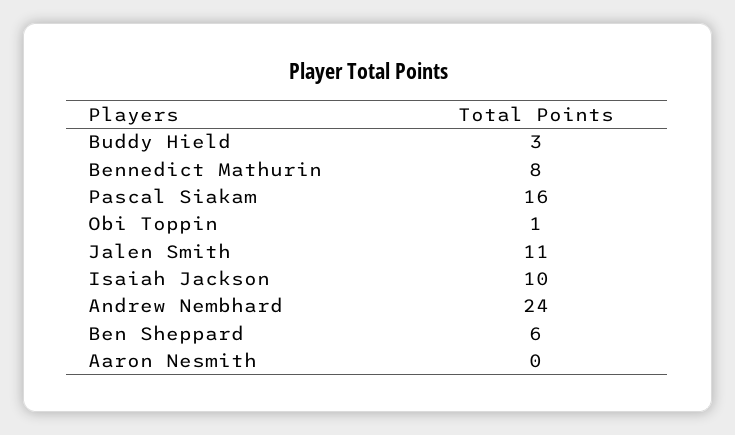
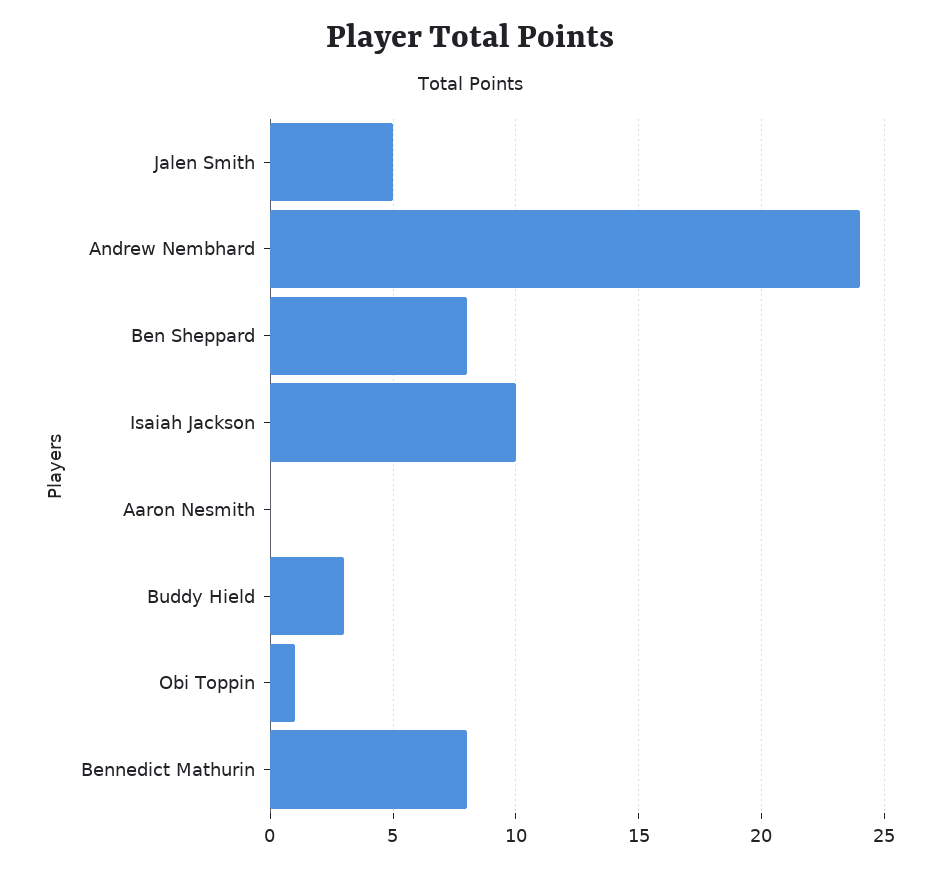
Pascal Siakam: 16 -> none
Jalen Smith: 11 -> 5
Ben Sheppard: 6 -> 8

